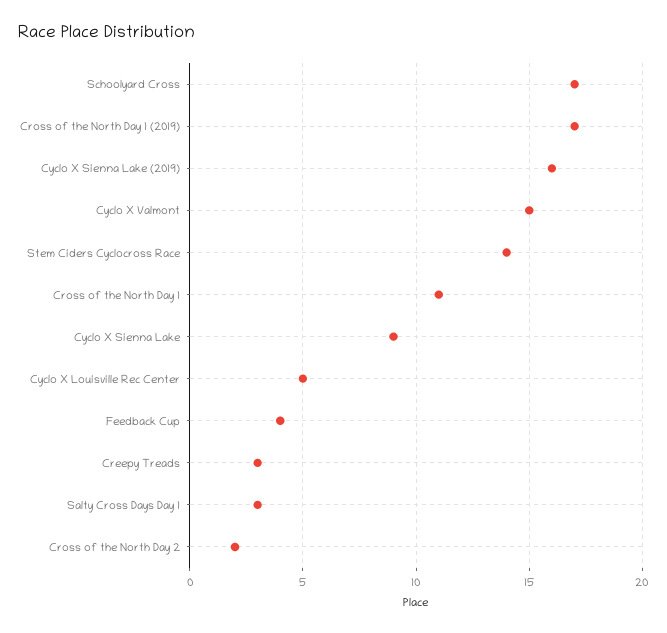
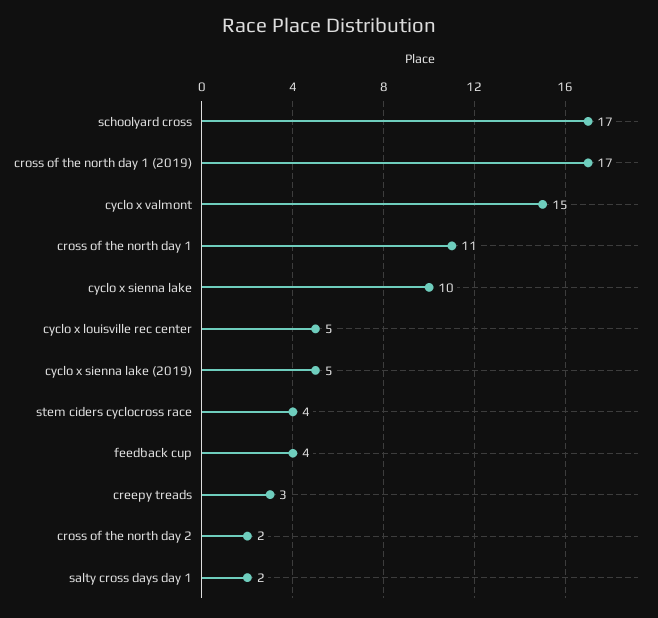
Cyclo X Sienna Lake (2019): 16 -> 5
Stem Ciders Cyclocross Race: 14 -> 4
Cyclo X Sienna Lake: 9 -> 10
Salty Cross Days Day 1: 3 -> 2

